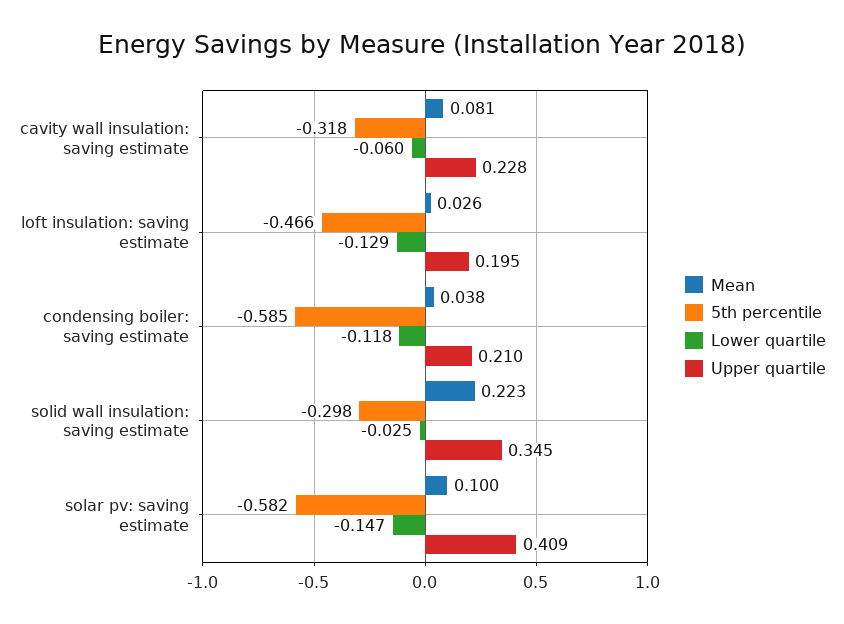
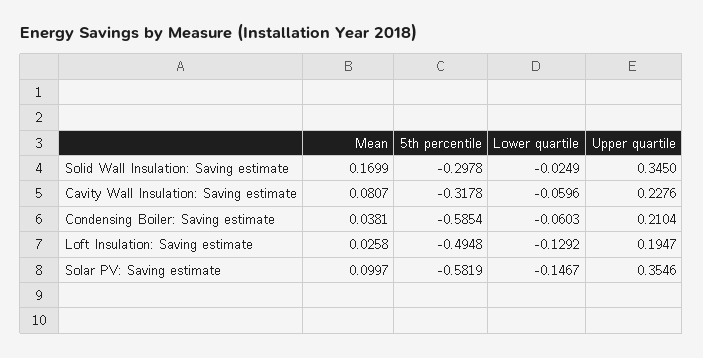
5th percentile, loft insulation: saving estimate: -0.466 -> -0.4948
Lower quartile, condensing boiler: saving estimate: -0.118 -> -0.0603
Mean, solid wall insulation: saving estimate: 0.223 -> 0.1699
Upper quartile, solar pv: saving estimate: 0.409 -> 0.3546

